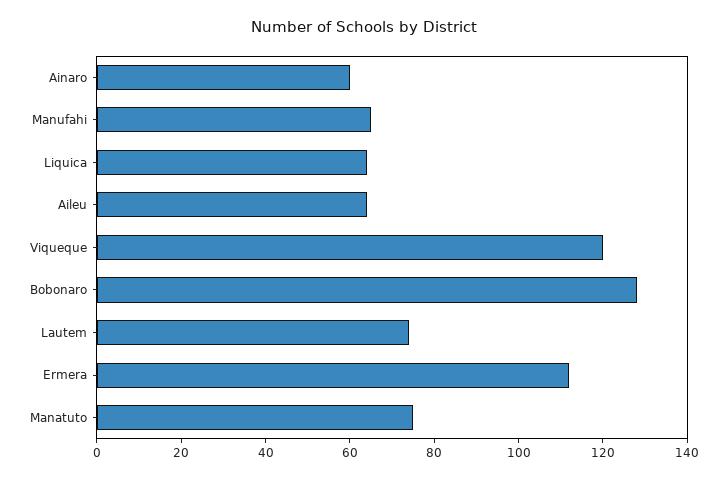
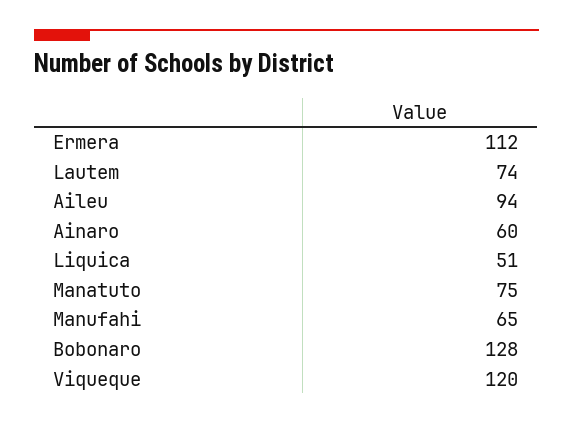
Liquica: 65 -> 51
Aileu: 65 -> 94

